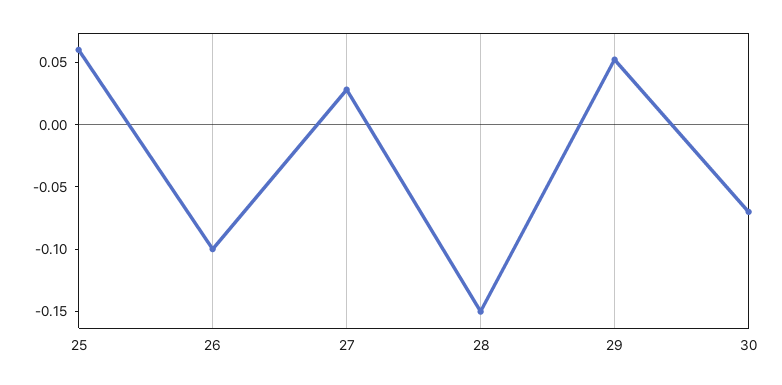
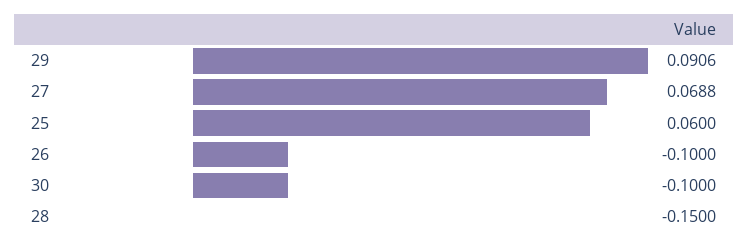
27: 0.03 -> 0.0688
29: 0.05 -> 0.0906
30: -0.07 -> -0.1

